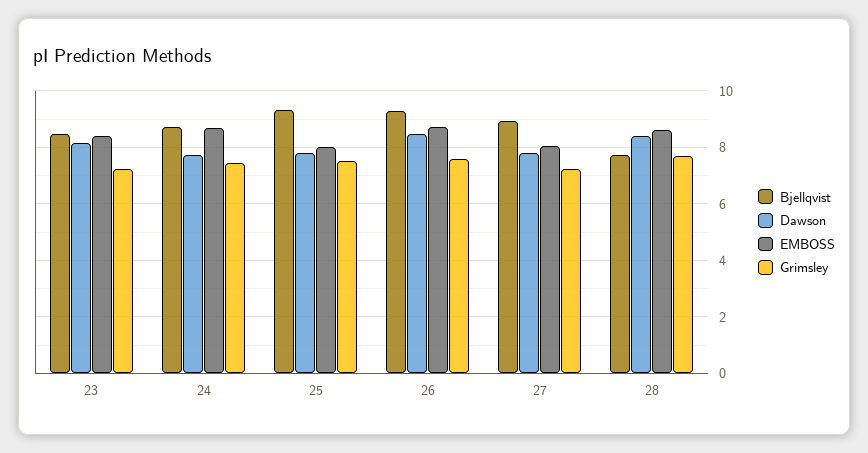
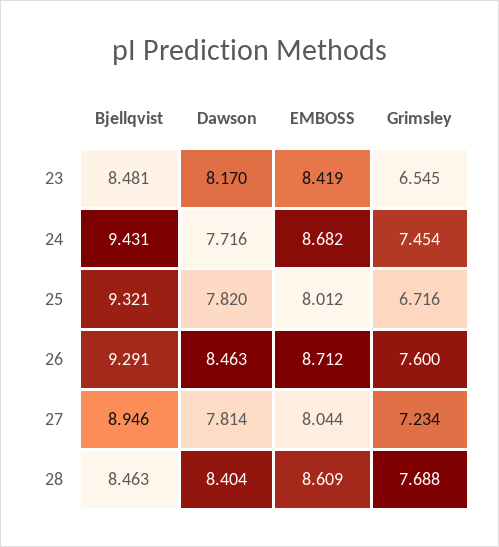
Grimsley, 23: 7.25 -> 6.545
Bjellqvist, 24: 8.75 -> 9.431
Grimsley, 25: 7.5 -> 6.716
Bjellqvist, 28: 7.75 -> 8.463

